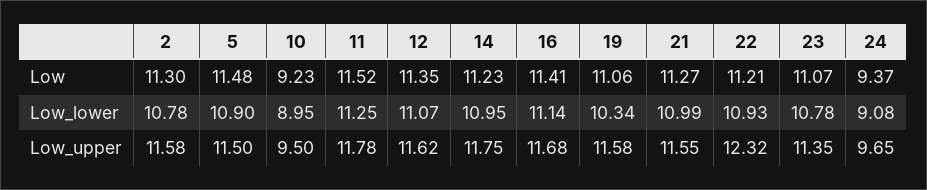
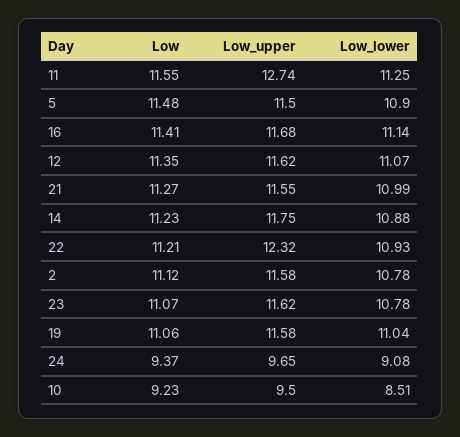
2, Low: 11.3 -> 11.12
11, Low: 11.52 -> 11.55
10, Low_lower: 8.95 -> 8.51
14, Low_lower: 10.95 -> 10.88
19, Low_lower: 10.34 -> 11.04
11, Low_upper: 11.78 -> 12.74
23, Low_upper: 11.35 -> 11.62

